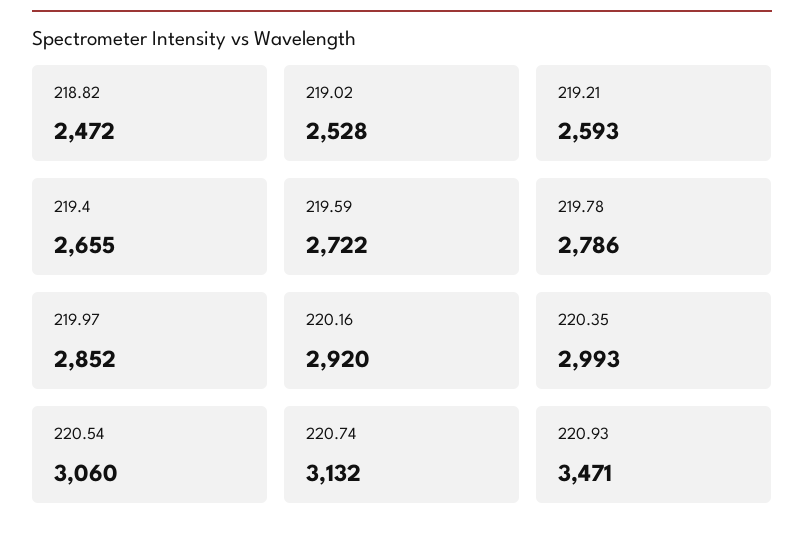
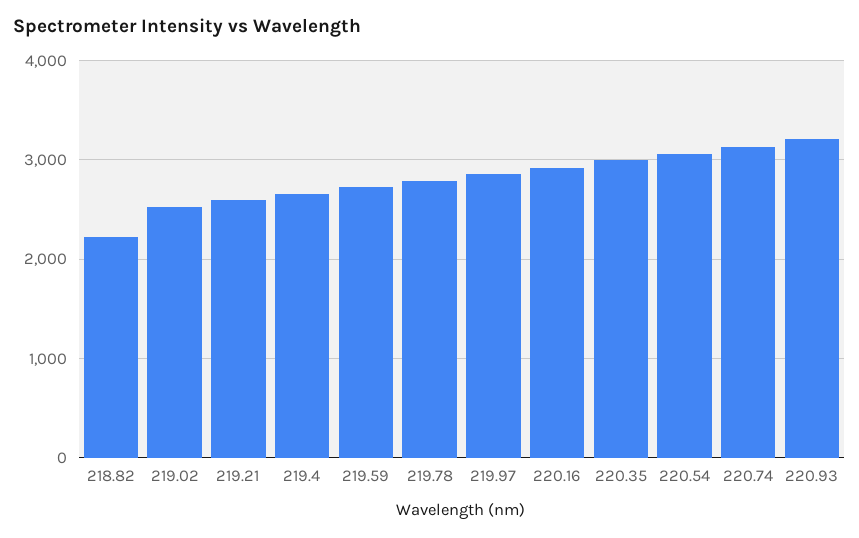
218.82: 2472 -> 2200
220.93: 3471 -> 3200

